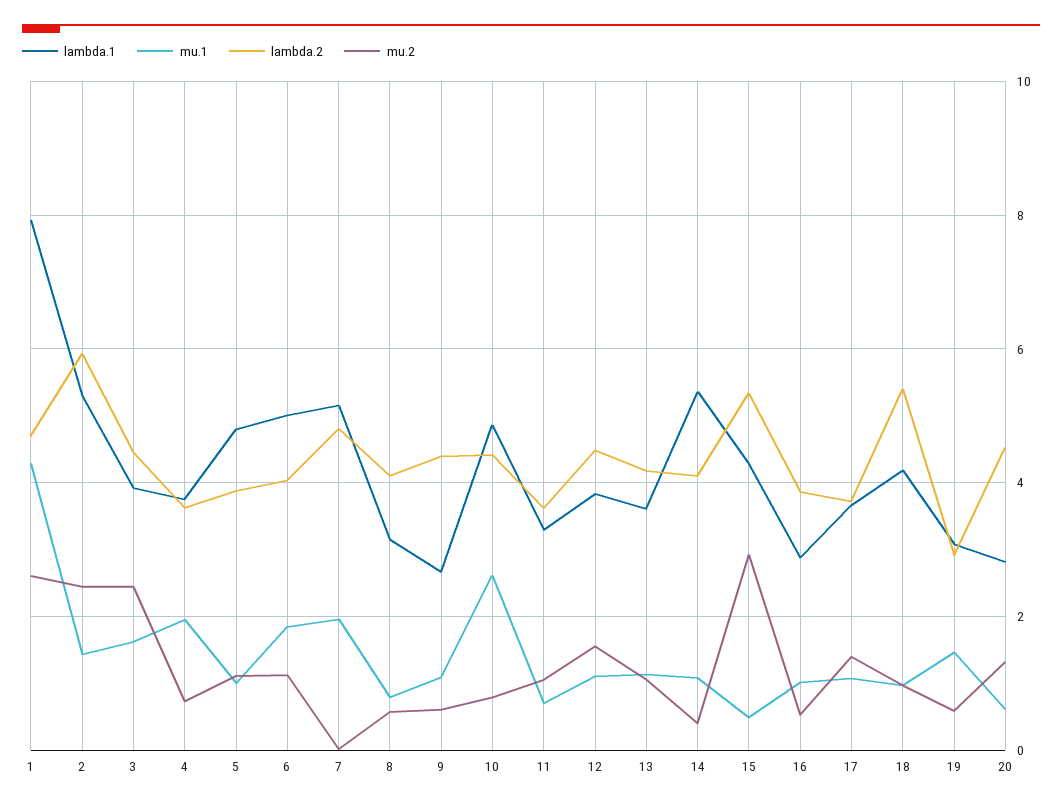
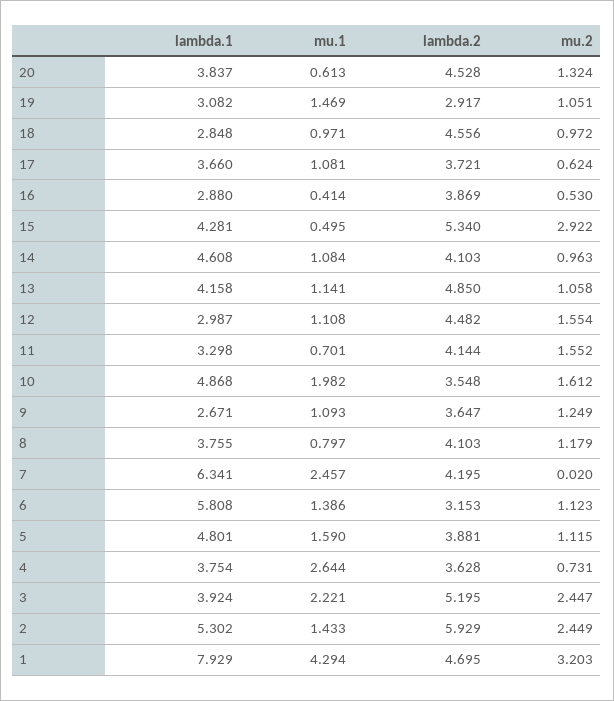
mu.2, 1: 2.6 -> 3.203
mu.1, 3: 1.6 -> 2.221
lambda.2, 3: 4.4 -> 5.195
mu.1, 4: 2 -> 2.644
mu.1, 5: 1 -> 1.59
lambda.1, 6: 5 -> 5.808
mu.1, 6: 1.8 -> 1.386
lambda.2, 6: 4 -> 3.153
lambda.1, 7: 5.2 -> 6.341
mu.1, 7: 2 -> 2.457
lambda.2, 7: 4.8 -> 4.195
lambda.1, 8: 3.2 -> 3.755
mu.2, 8: 0.6 -> 1.179
lambda.2, 9: 4.4 -> 3.647
mu.2, 9: 0.6 -> 1.249
mu.1, 10: 2.6 -> 1.982
lambda.2, 10: 4.4 -> 3.548
mu.2, 10: 0.8 -> 1.612
lambda.2, 11: 3.6 -> 4.144
mu.2, 11: 1 -> 1.552
lambda.1, 12: 3.8 -> 2.987
lambda.1, 13: 3.6 -> 4.158
lambda.2, 13: 4.2 -> 4.85
lambda.1, 14: 5.4 -> 4.608
mu.2, 14: 0.4 -> 0.963
mu.1, 16: 1 -> 0.414
mu.2, 17: 1.4 -> 0.624
lambda.1, 18: 4.2 -> 2.848
lambda.2, 18: 5.4 -> 4.556
mu.2, 19: 0.6 -> 1.051
lambda.1, 20: 2.8 -> 3.837

